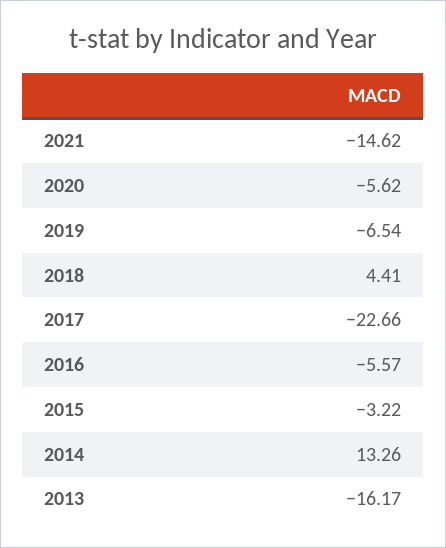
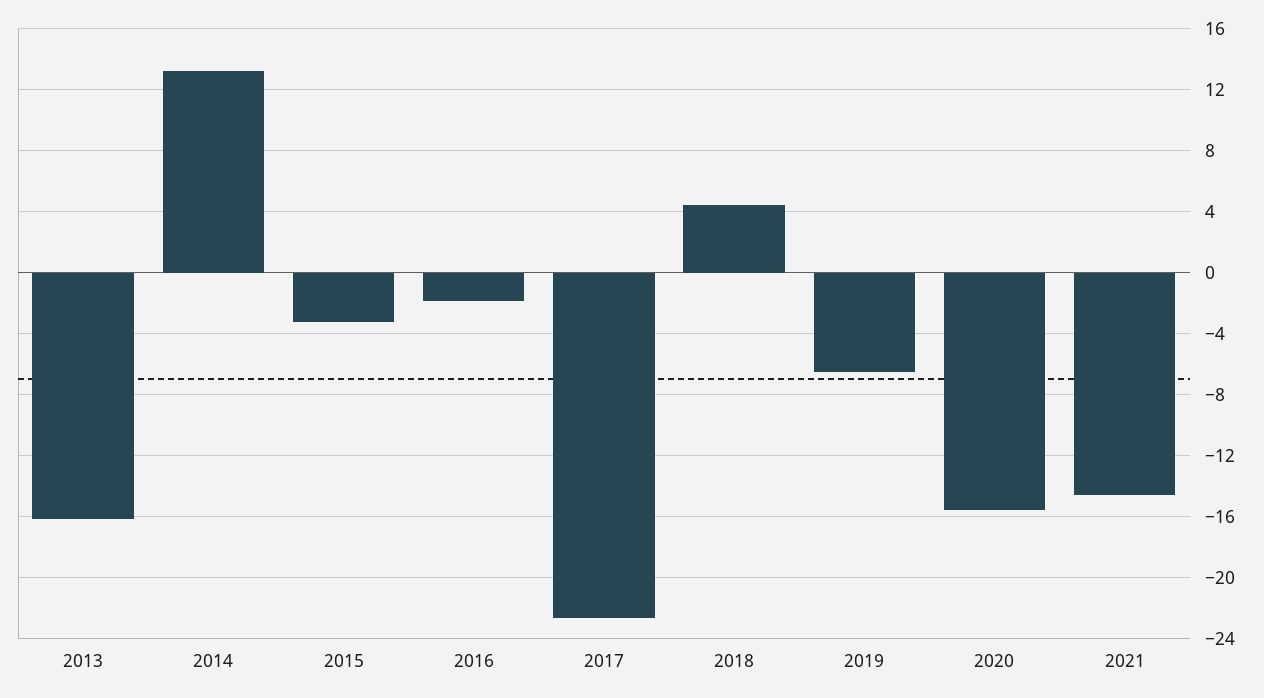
2020: -5.62 -> -15.5
2016: -5.57 -> -2

